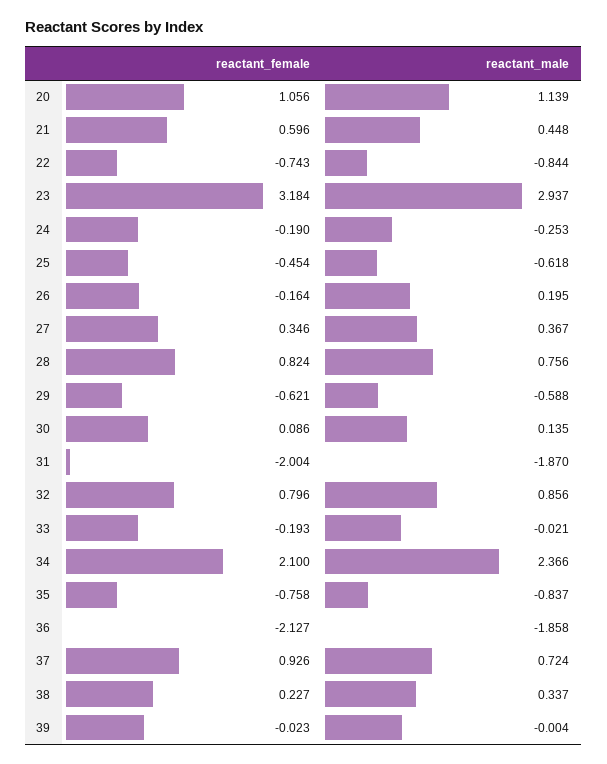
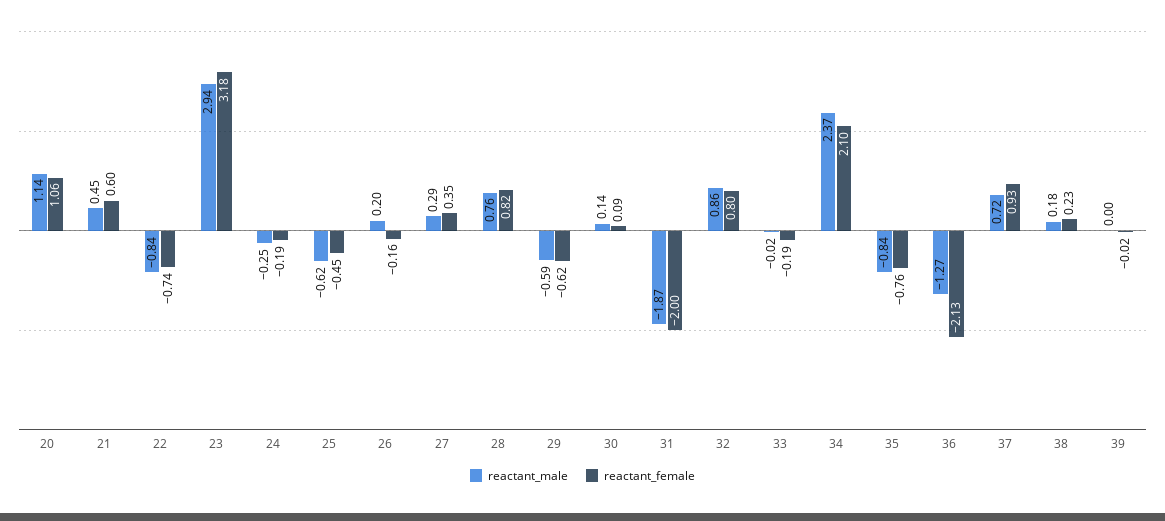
reactant_male, 27: 0.367 -> 0.29
reactant_male, 36: -1.858 -> -1.27
reactant_male, 38: 0.337 -> 0.18

